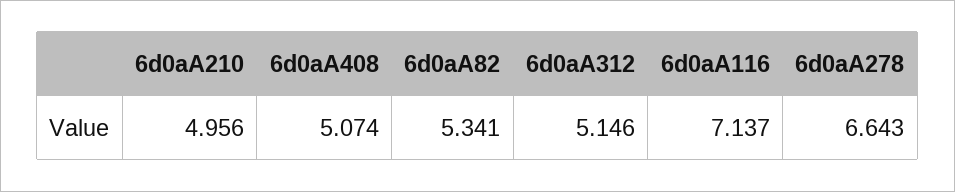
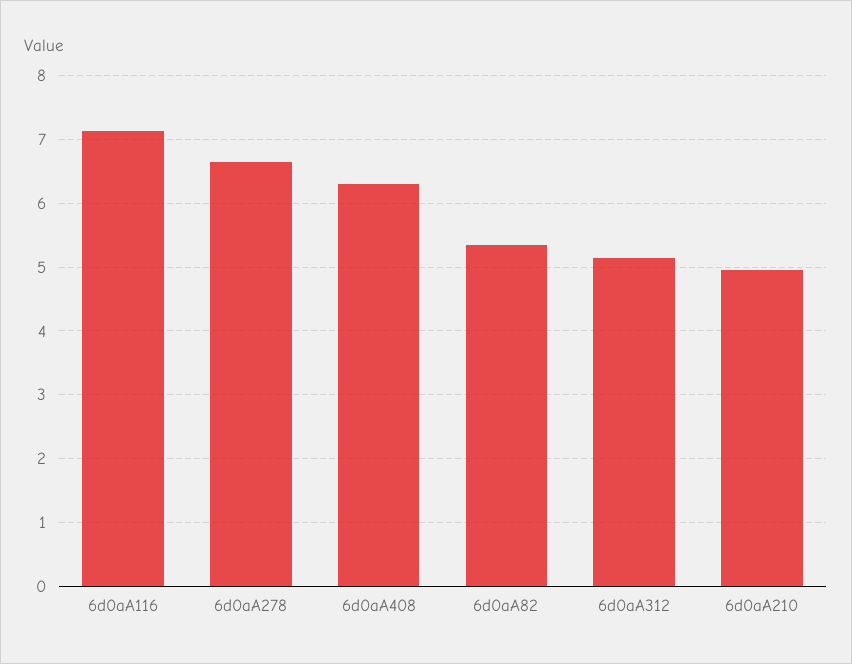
6d0aA408: 5.074 -> 6.3

